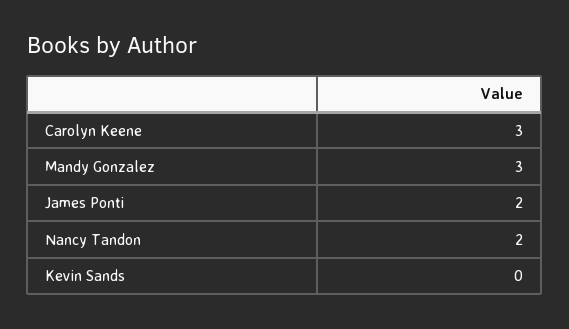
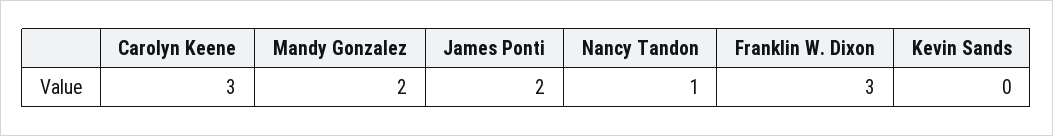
Mandy Gonzalez: 3 -> 2
Nancy Tandon: 2 -> 1
Franklin W. Dixon: none -> 3

